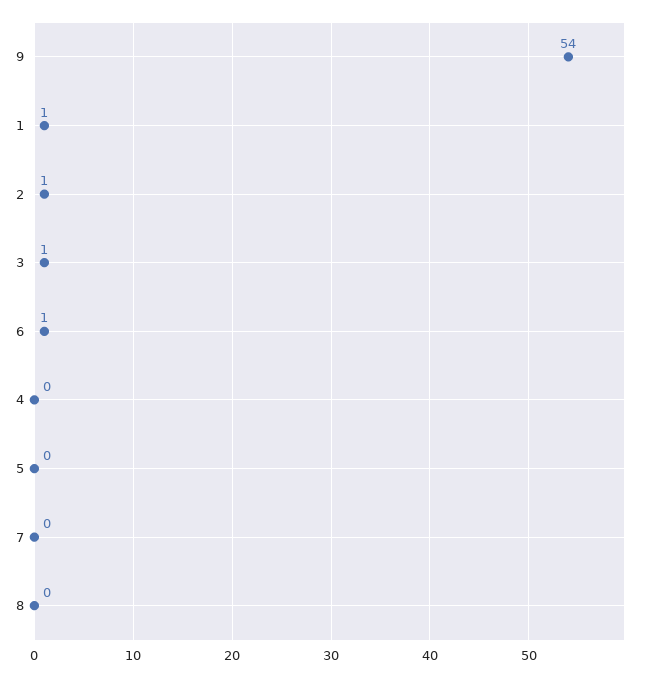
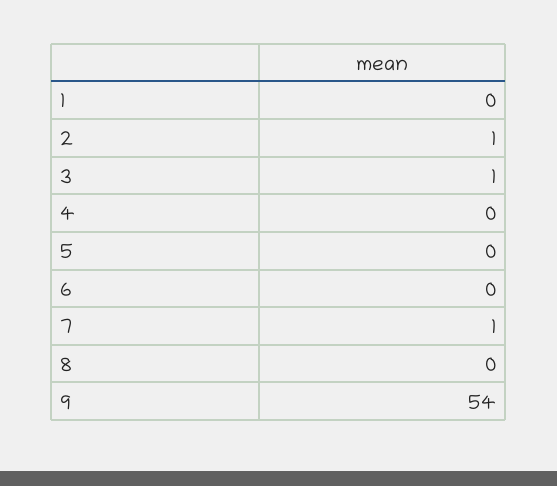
1: 1 -> 0
6: 1 -> 0
7: 0 -> 1

